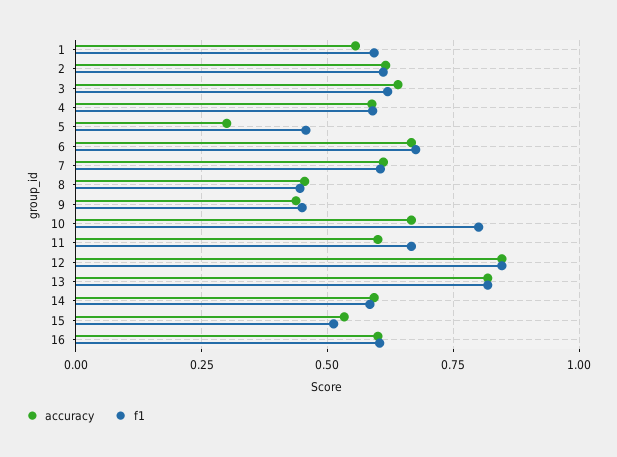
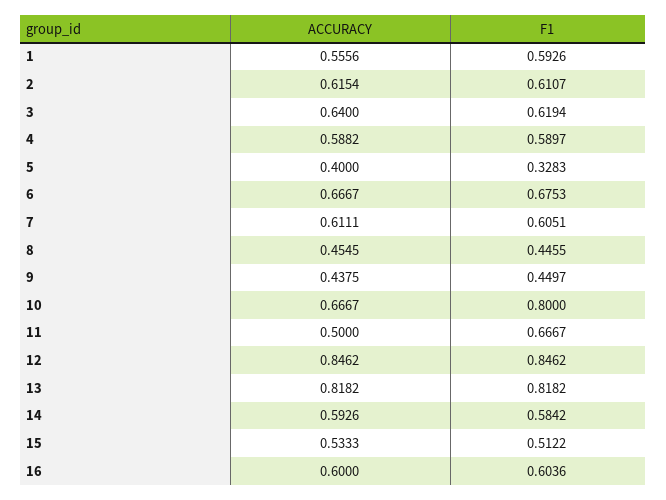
accuracy, 5: 0.3 -> 0.4
f1, 5: 0.45 -> 0.3283
accuracy, 11: 0.6 -> 0.5

